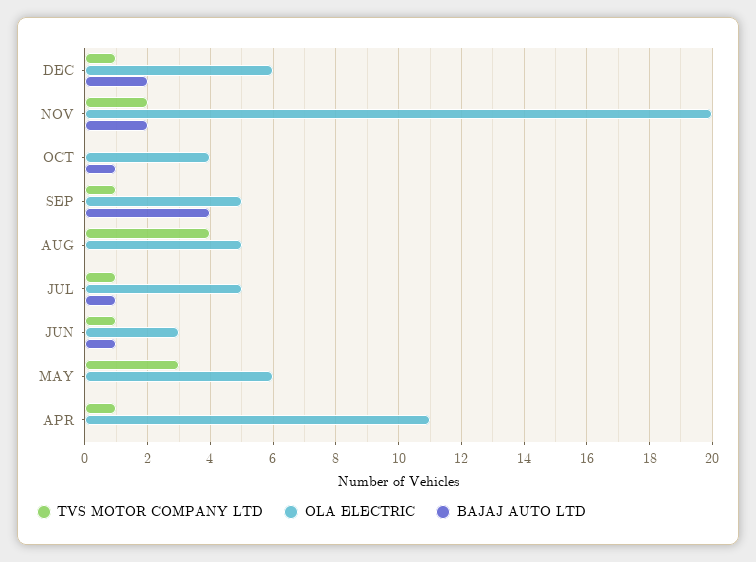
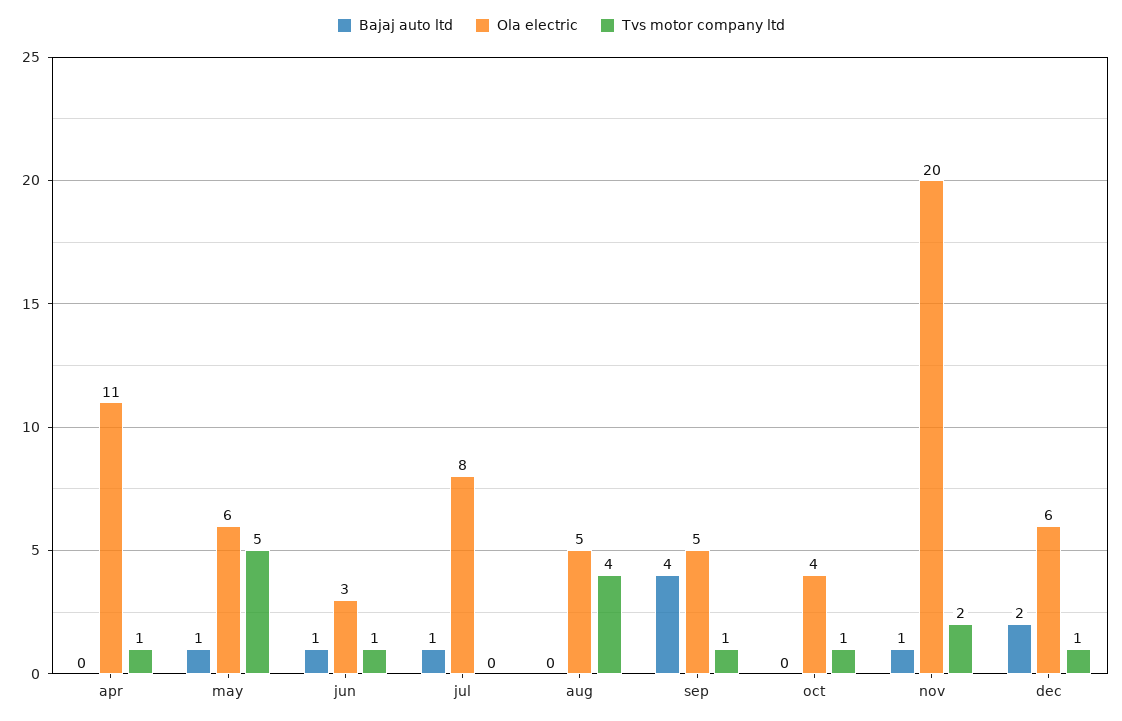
BAJAJ AUTO LTD, NOV: 2 -> 1
TVS MOTOR COMPANY LTD, OCT: 0 -> 1
BAJAJ AUTO LTD, OCT: 1 -> 0
TVS MOTOR COMPANY LTD, JUL: 1 -> 0
OLA ELECTRIC, JUL: 5 -> 8
TVS MOTOR COMPANY LTD, MAY: 3 -> 5
BAJAJ AUTO LTD, MAY: 0 -> 1

